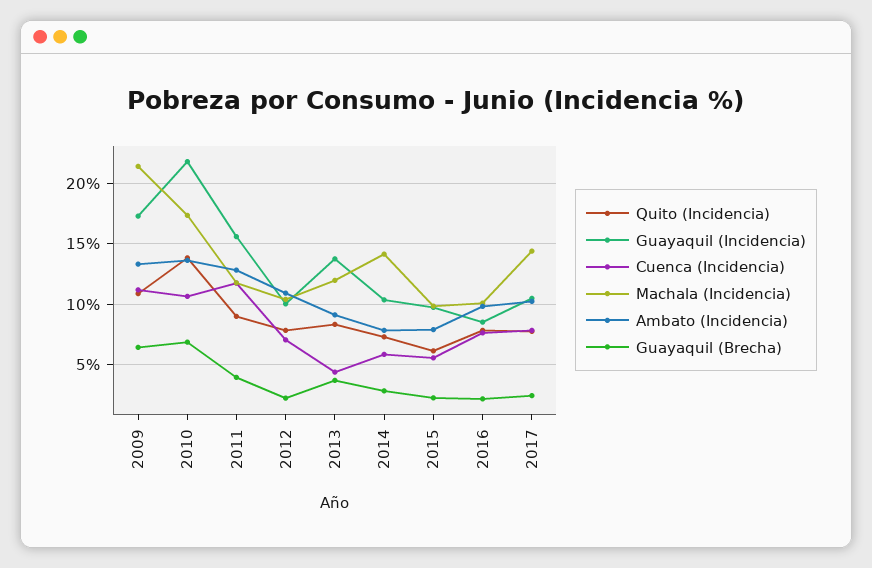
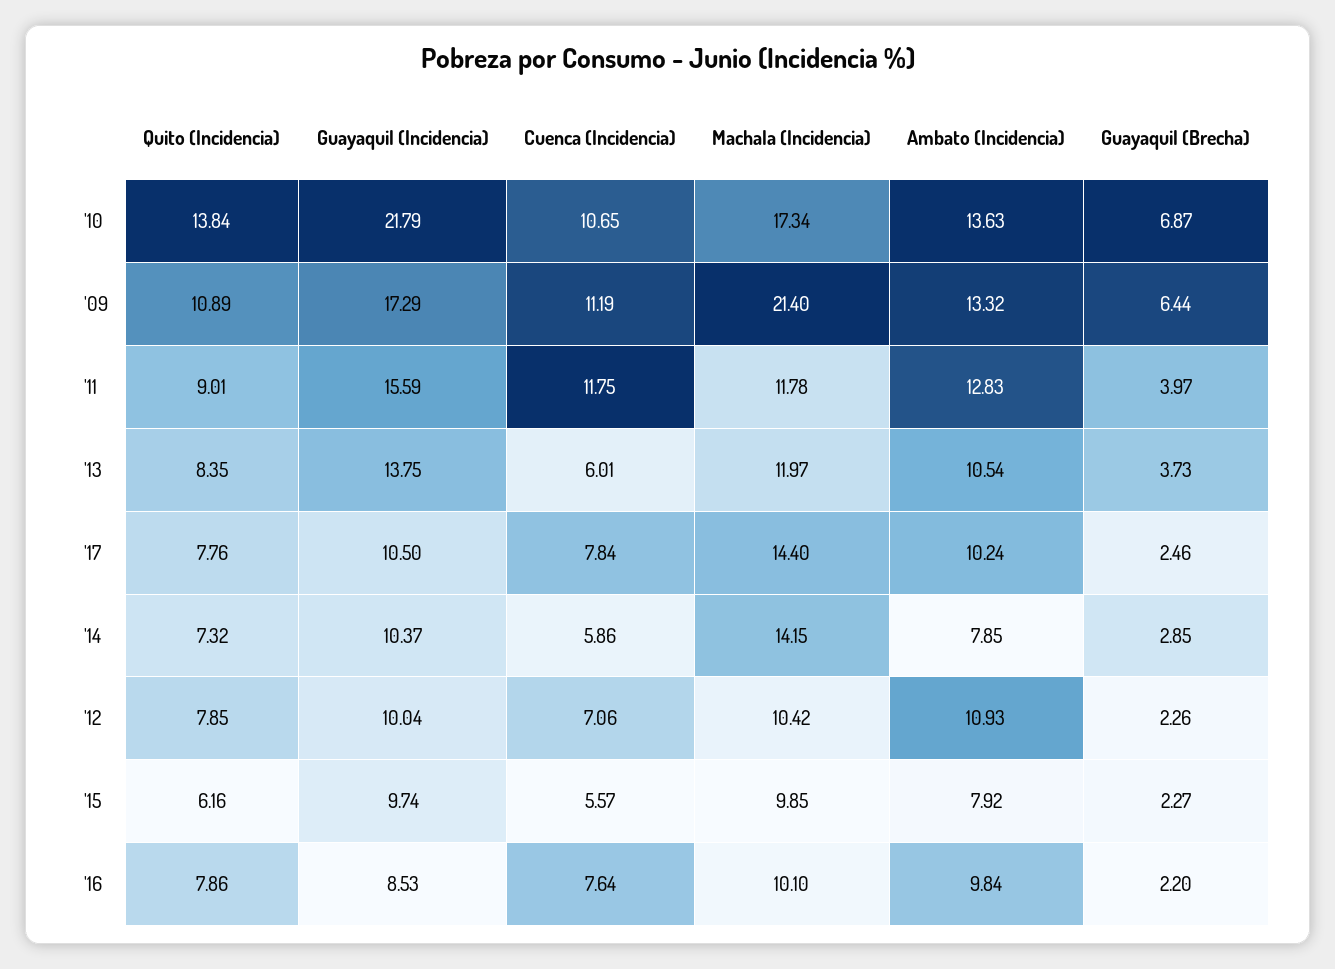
Cuenca (Incidencia), 2013: 4.5 -> 6.01
Ambato (Incidencia), 2013: 9 -> 10.54

